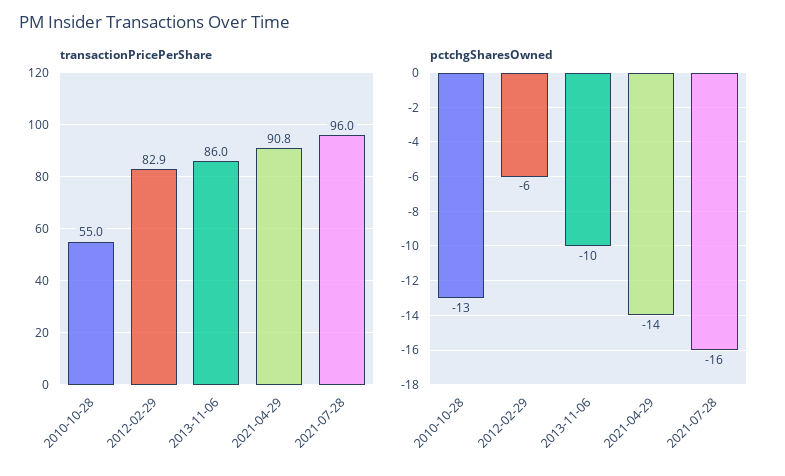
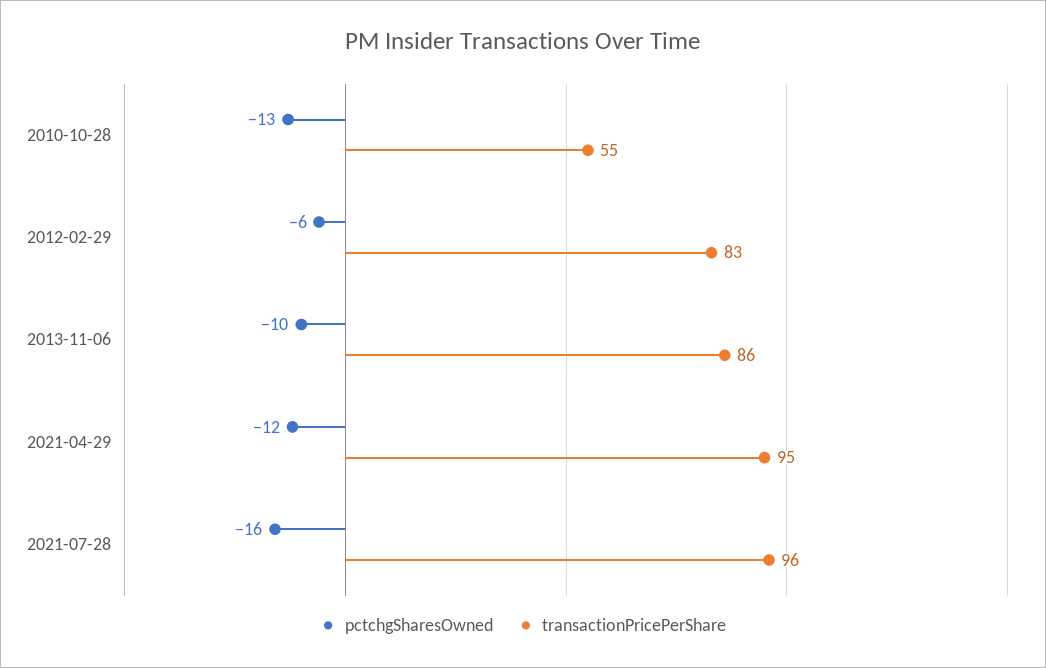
transactionPricePerShare, 2021-04-29: 90.8 -> 95
pctchgSharesOwned, 2021-04-29: -14 -> -12

